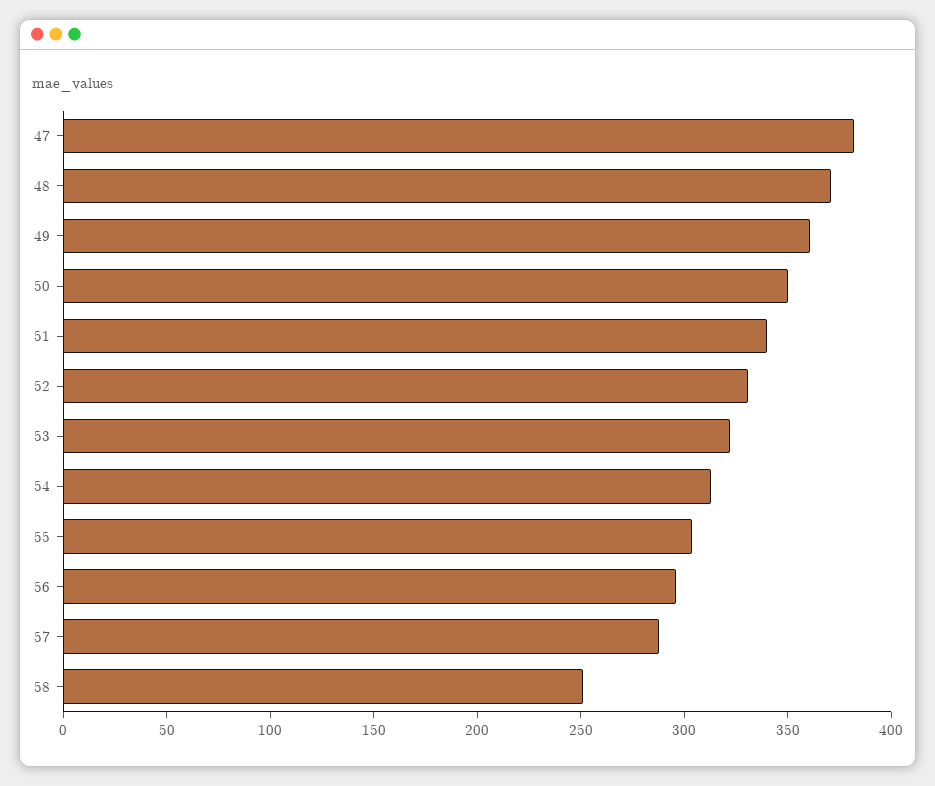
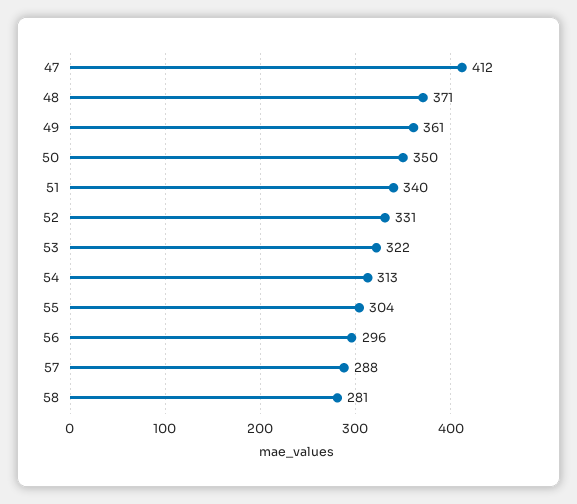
47: 380 -> 412
58: 250 -> 281

